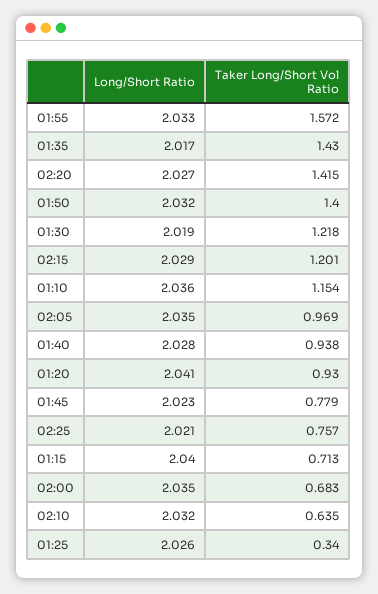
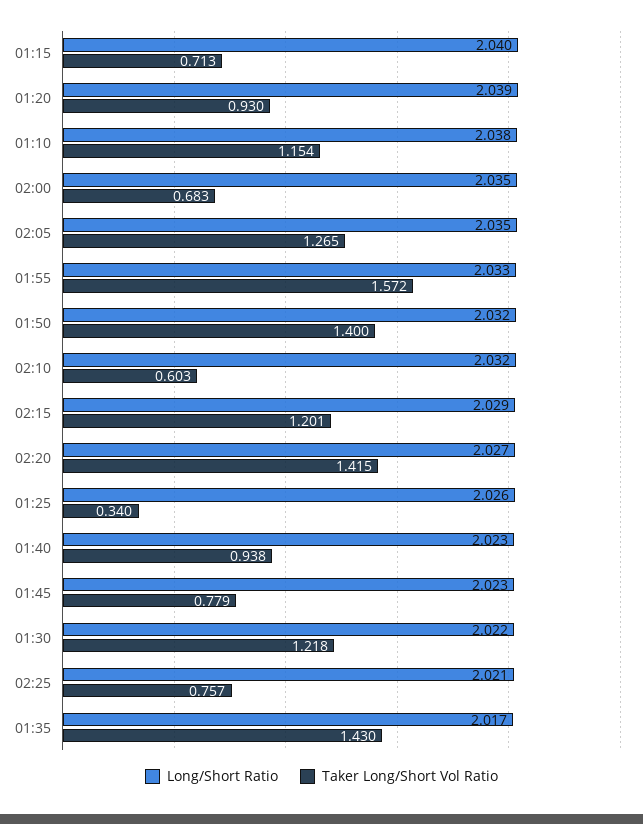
Long/Short Ratio, 01:30: 2.019 -> 2.022
Long/Short Ratio, 01:10: 2.036 -> 2.038
Taker Long/Short Vol Ratio, 02:05: 0.969 -> 1.265
Long/Short Ratio, 01:40: 2.028 -> 2.023
Long/Short Ratio, 01:20: 2.041 -> 2.039
Taker Long/Short Vol Ratio, 02:10: 0.635 -> 0.603

